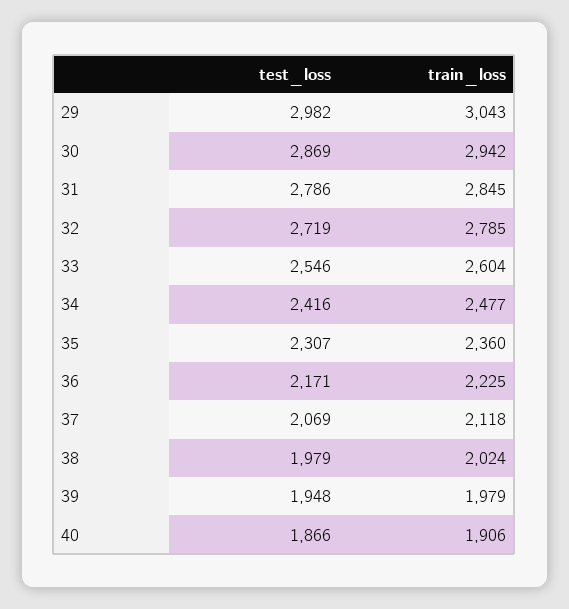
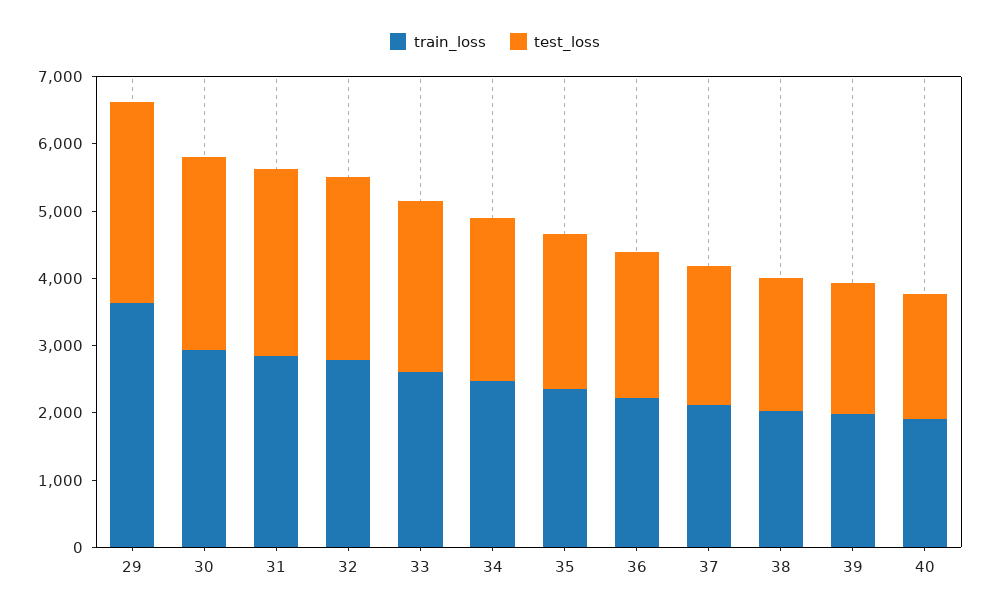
train_loss, 29: 3043 -> 3600

